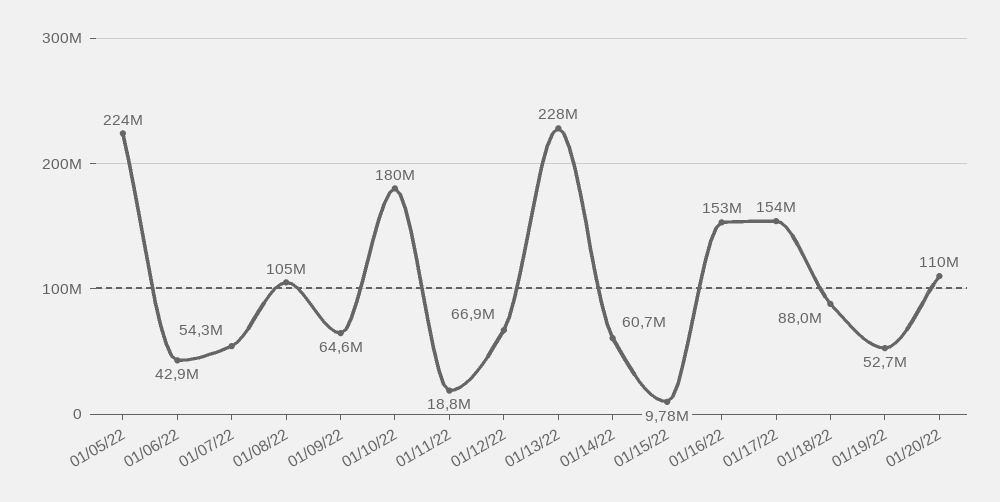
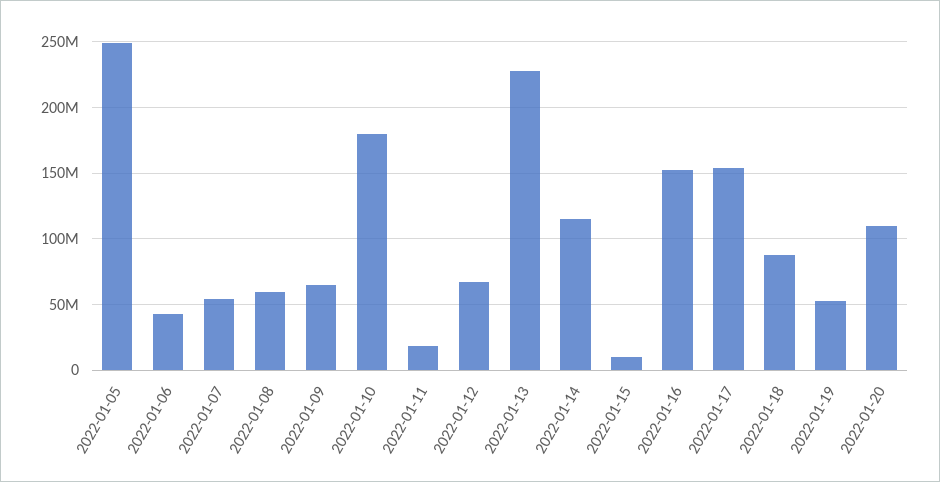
01/05/22: 224000000 -> 250000000
01/08/22: 105000000 -> 60000000
01/14/22: 60700000 -> 115000000

